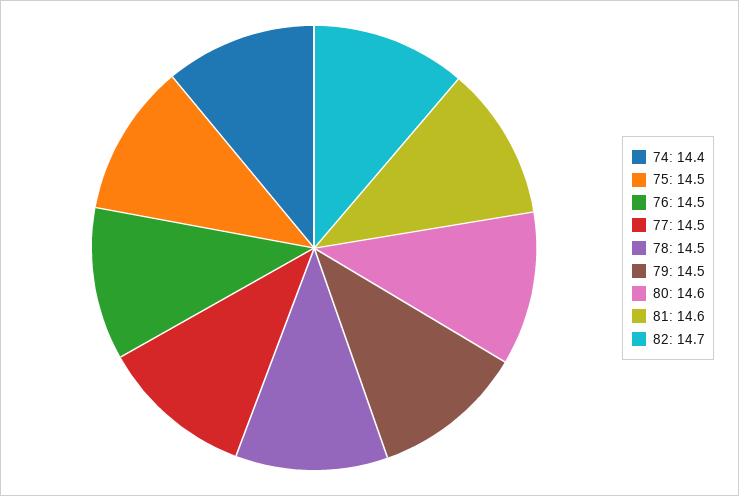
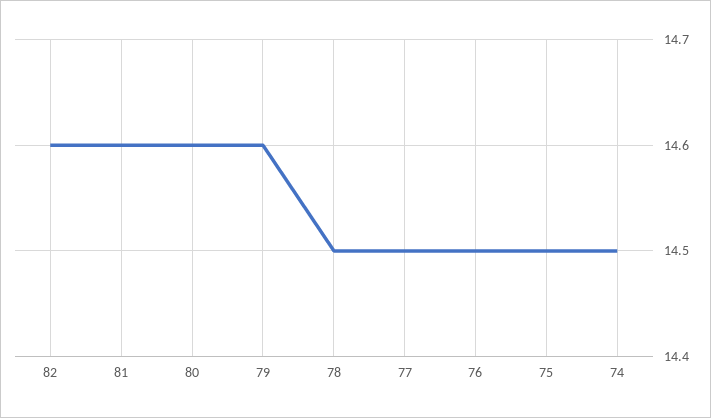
74: 14.4 -> 14.5
79: 14.5 -> 14.6
82: 14.7 -> 14.6

